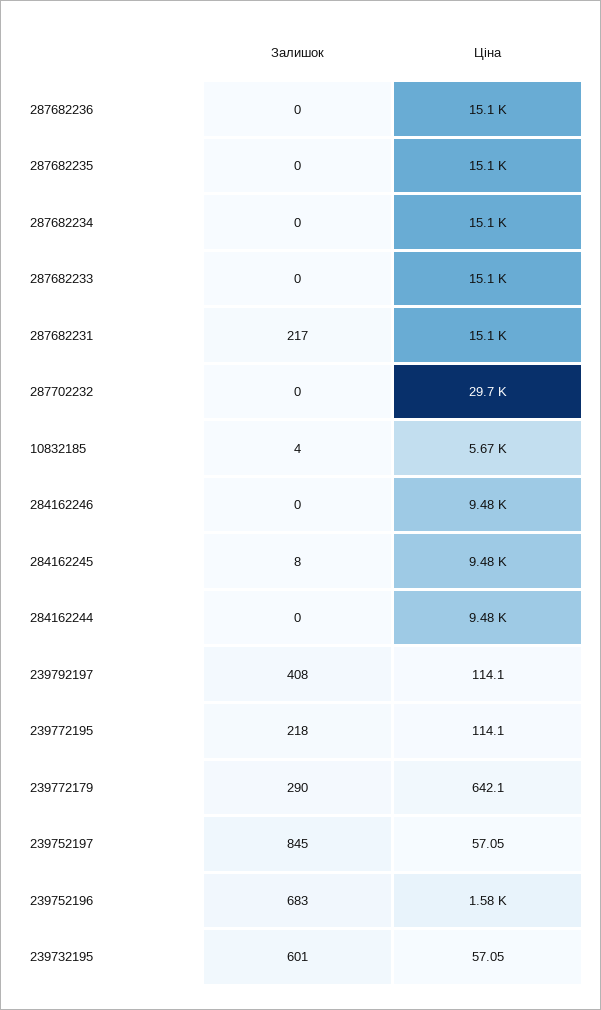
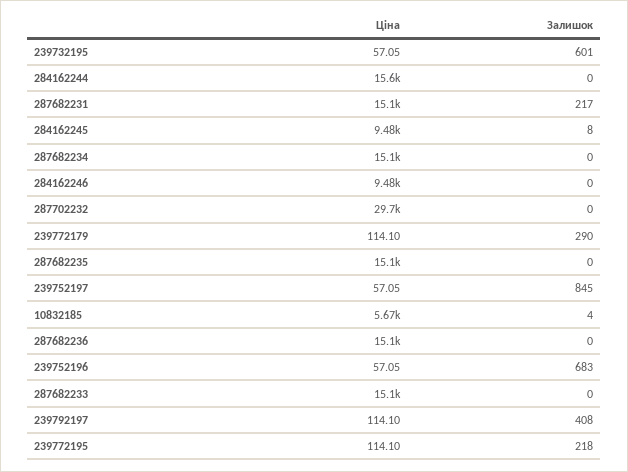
Ціна, 284162244: 9480 -> 15600
Ціна, 239772179: 642.1 -> 114.1
Ціна, 239752196: 1580 -> 57.05

